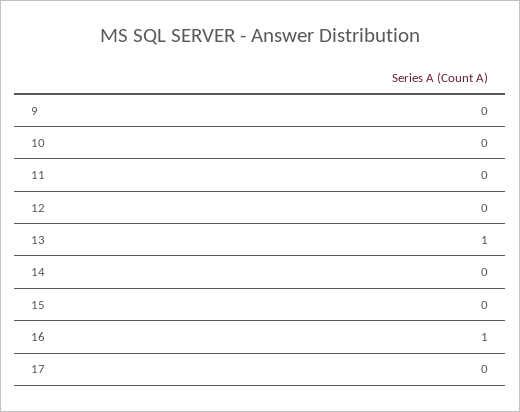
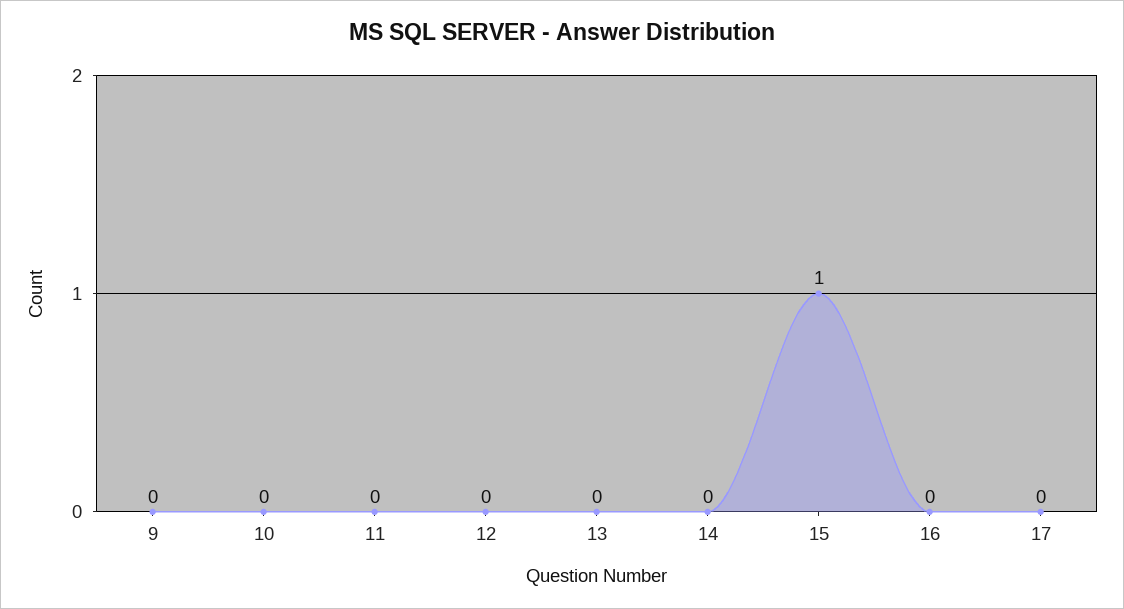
13: 1 -> 0
15: 0 -> 1
16: 1 -> 0

